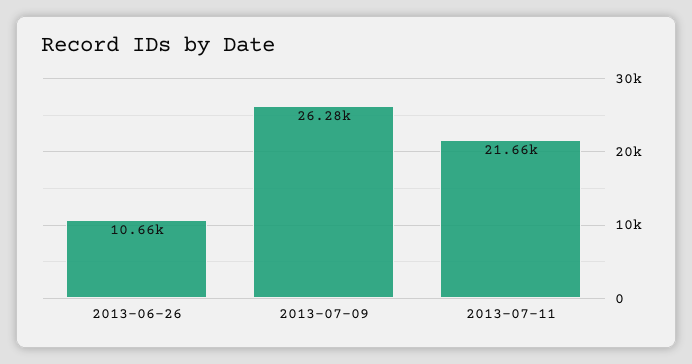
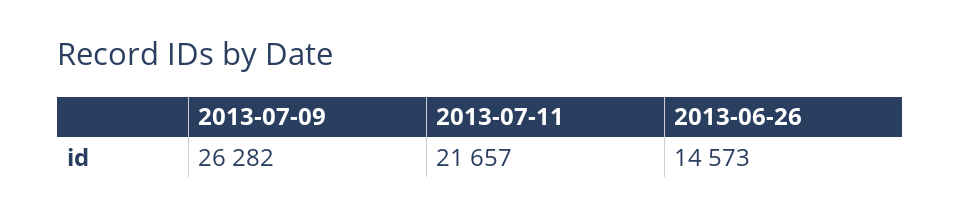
2013-06-26: 10660 -> 14573

